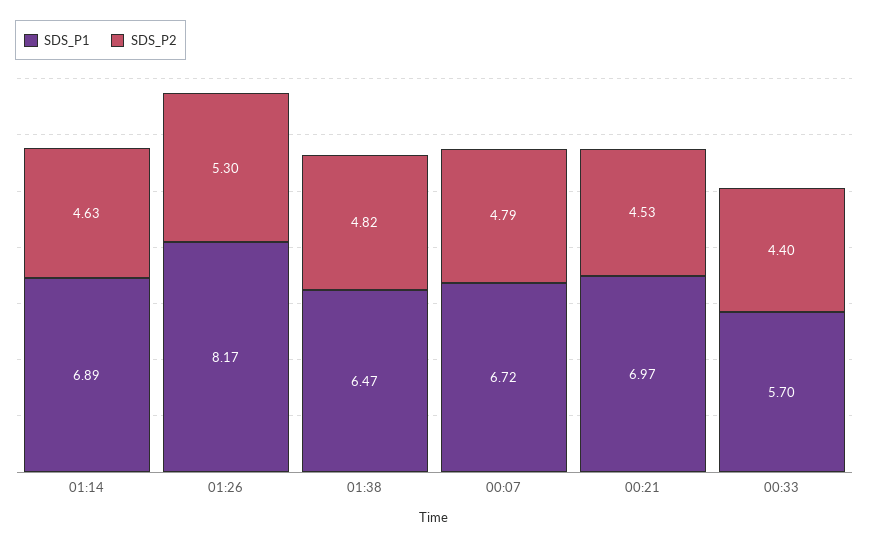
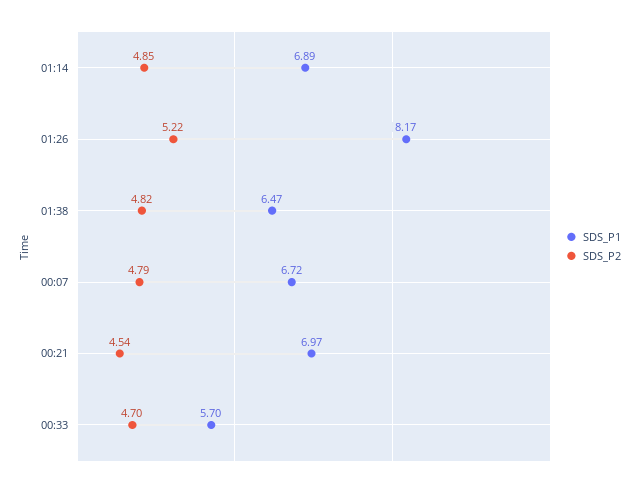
SDS_P2, 01:14: 4.63 -> 4.85
SDS_P2, 01:26: 5.3 -> 5.22
SDS_P2, 00:21: 4.53 -> 4.54
SDS_P2, 00:33: 4.4 -> 4.7

